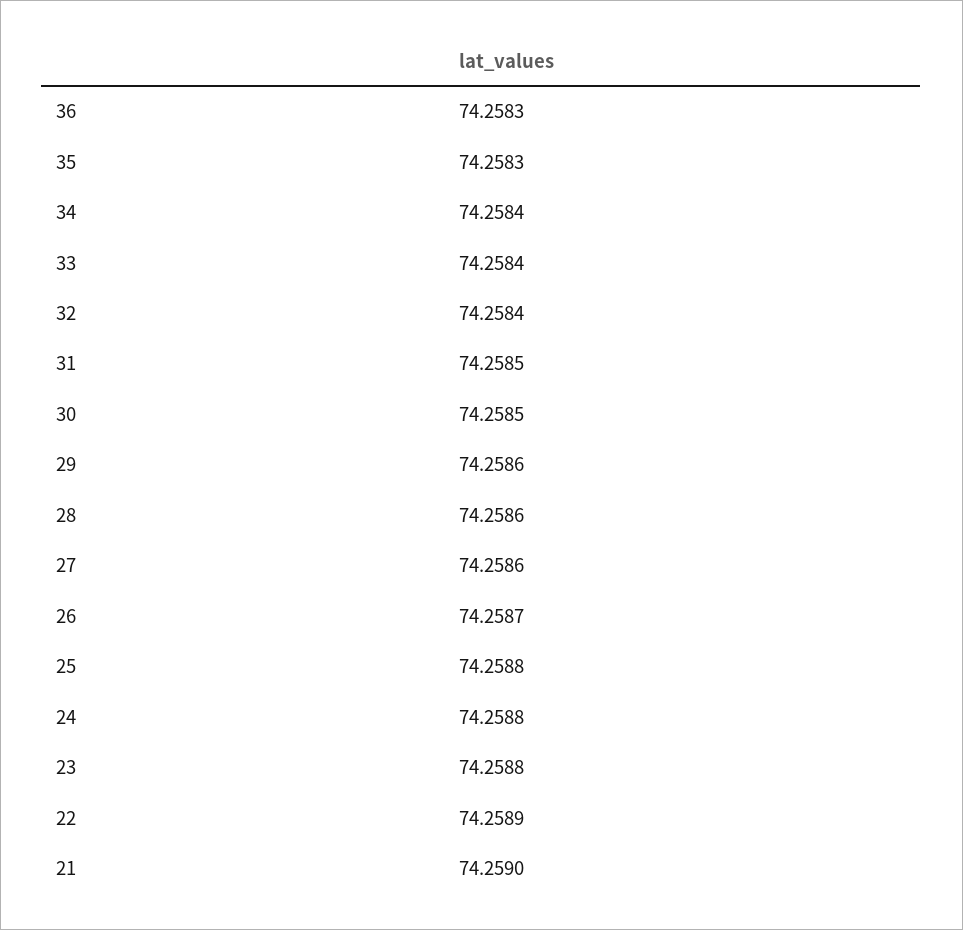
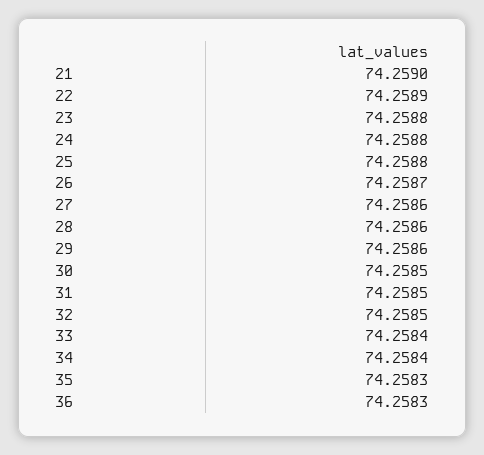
32: 74.2584 -> 74.2585

